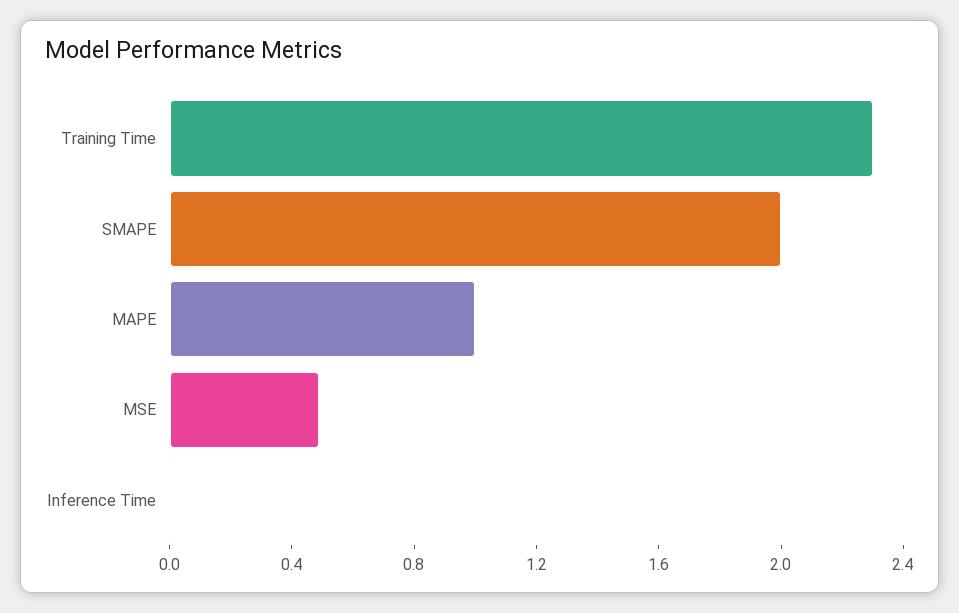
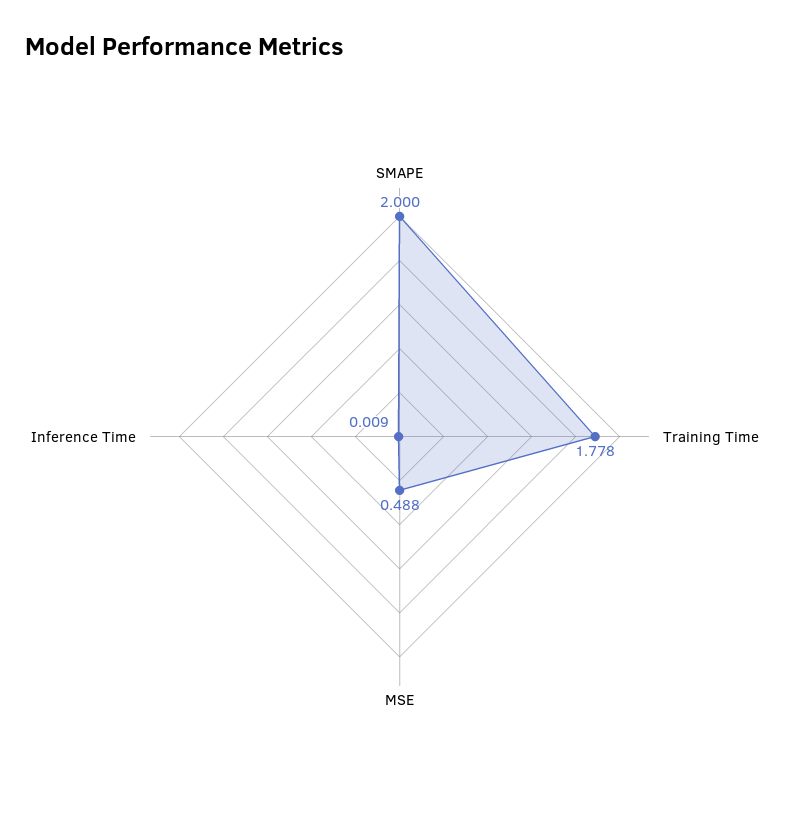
Training Time: 2.3 -> 1.778
MAPE: 1 -> none

